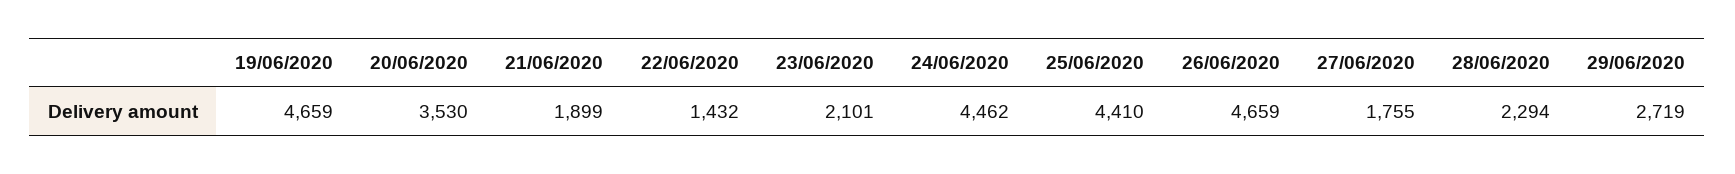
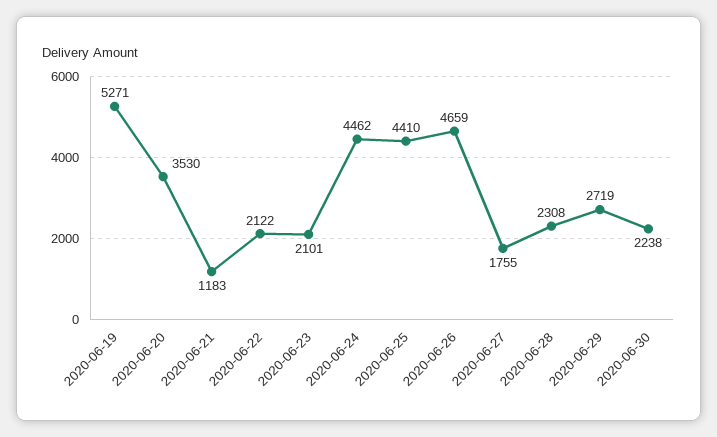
19/06/2020: 4659 -> 5271
21/06/2020: 1899 -> 1183
22/06/2020: 1432 -> 2122
28/06/2020: 2294 -> 2308
2020-06-30: none -> 2238

